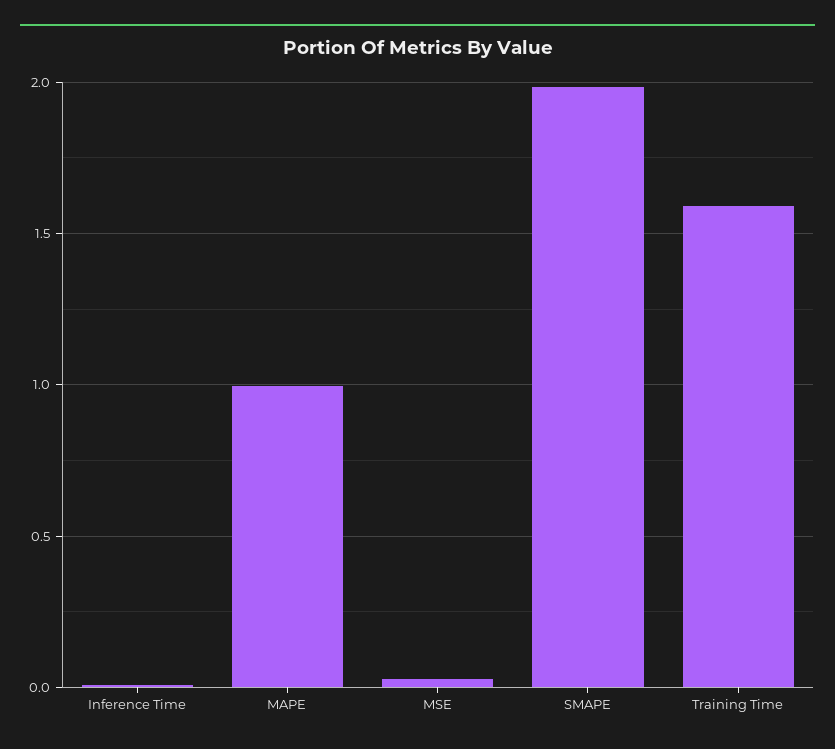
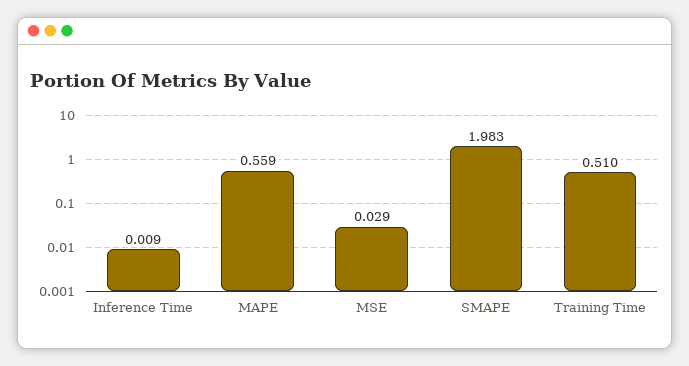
MAPE: 1 -> 0.559
Training Time: 1.6 -> 0.51

